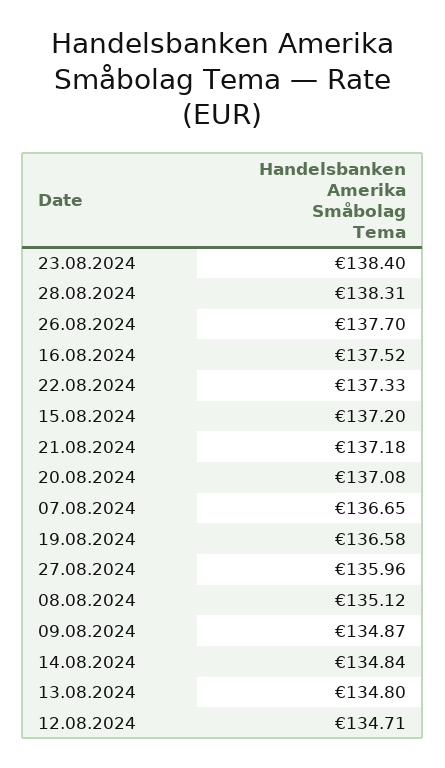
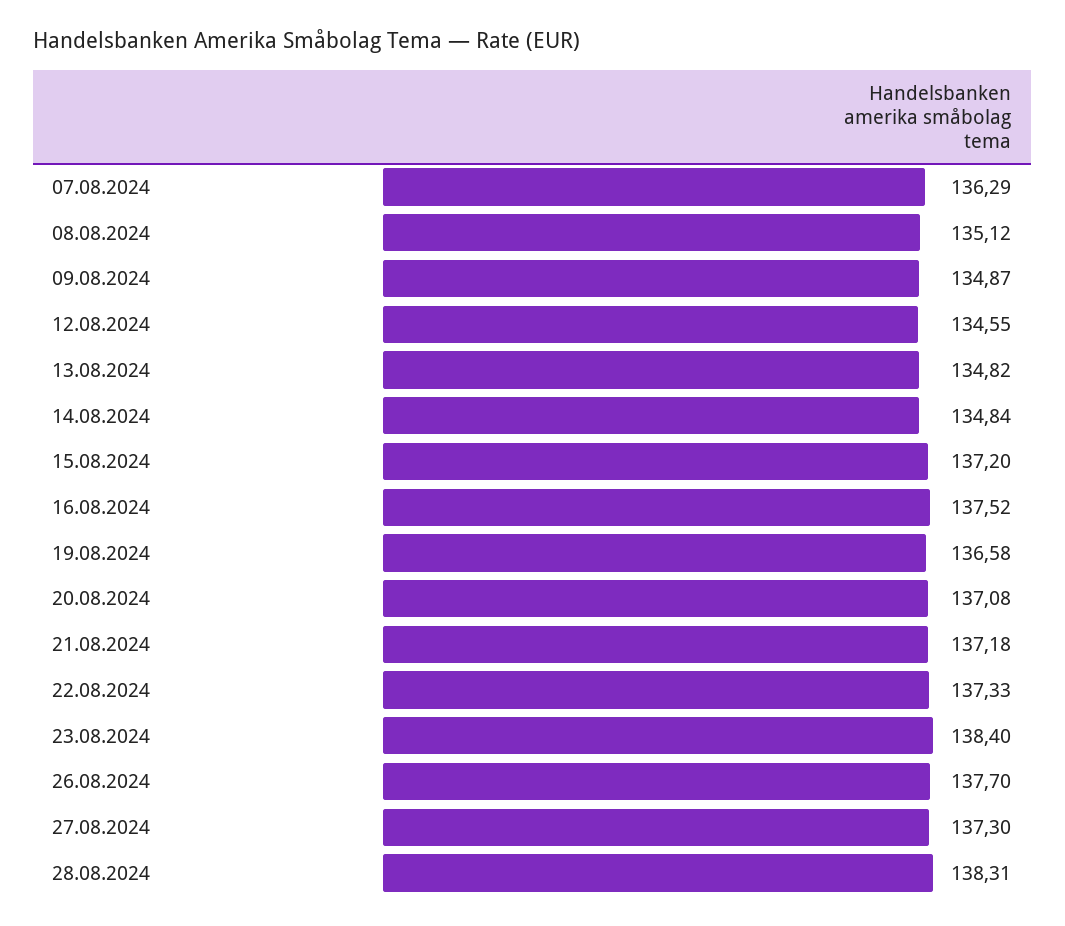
07.08.2024: 136.65 -> 136.29
27.08.2024: 135.96 -> 137.3
13.08.2024: 134.8 -> 134.82
12.08.2024: 134.71 -> 134.55

